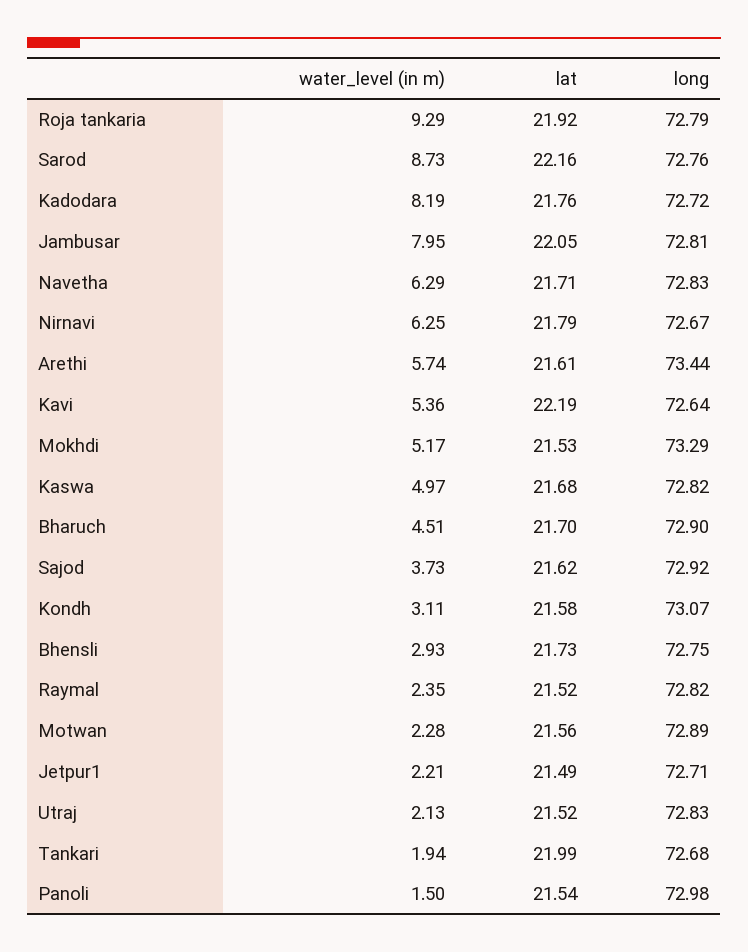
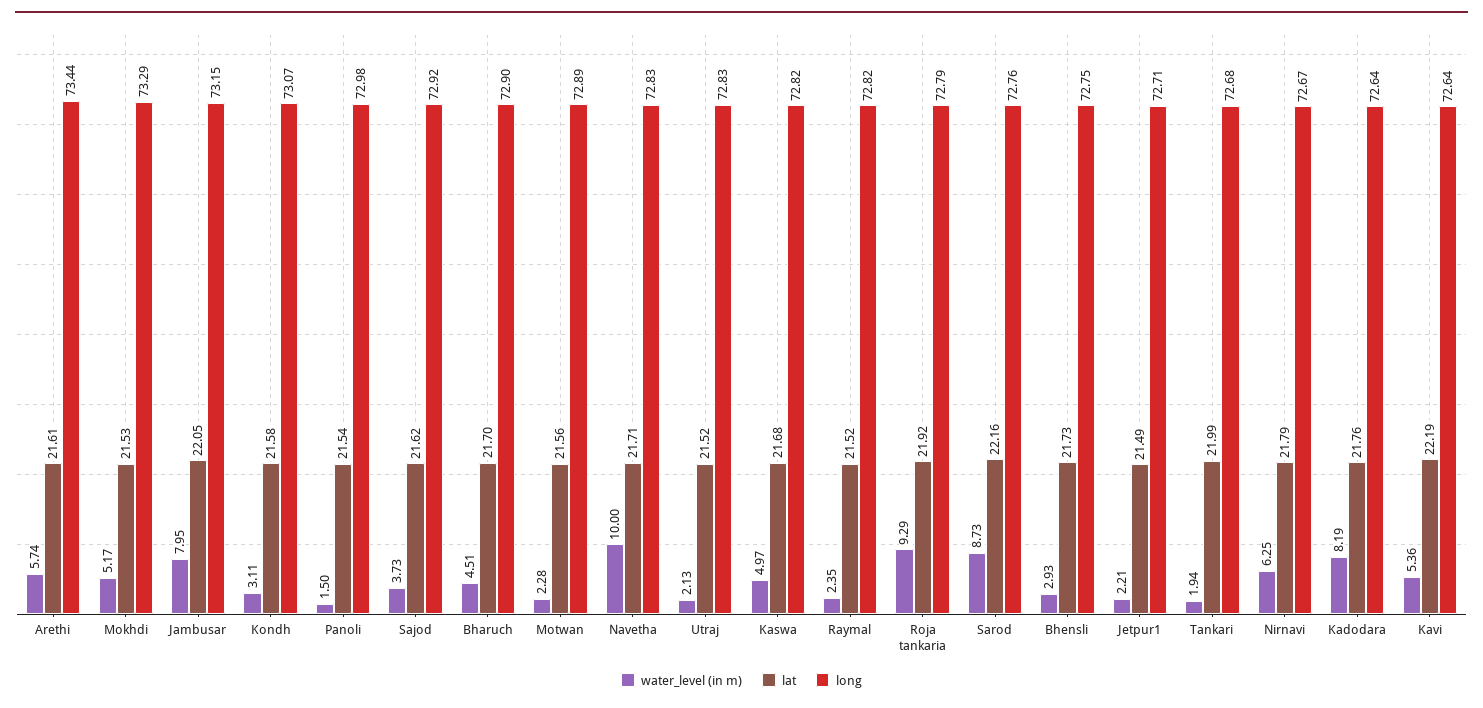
long, Kadodara: 72.72 -> 72.64
long, Jambusar: 72.81 -> 73.15
water_level (in m), Navetha: 6.29 -> 10

